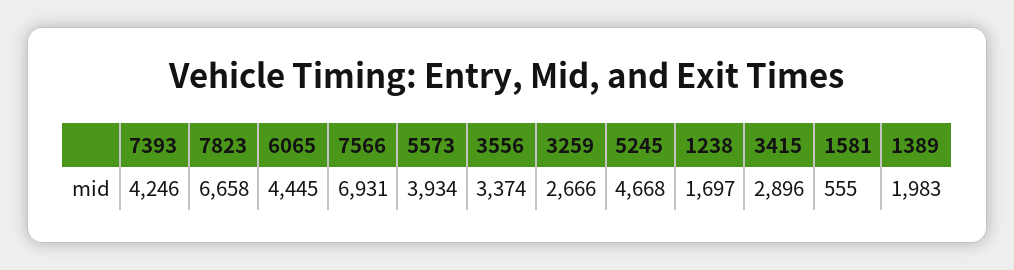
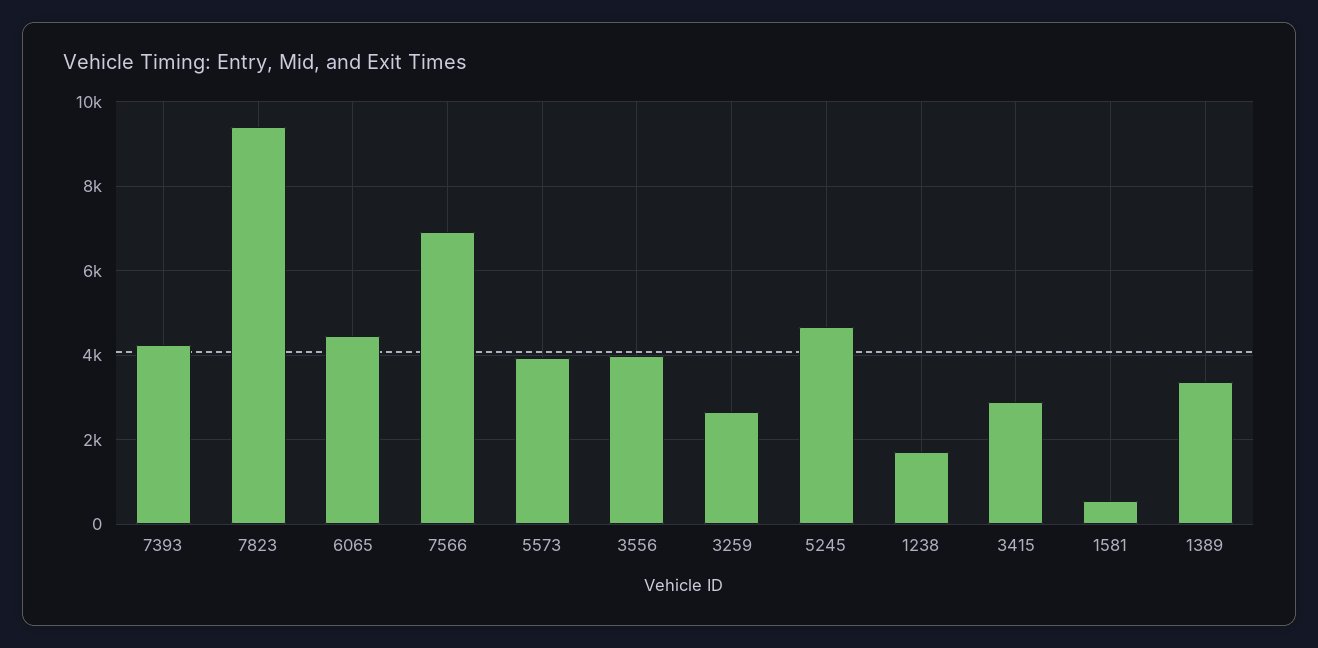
7823: 6658 -> 9400
3556: 3374 -> 4000
1389: 1983 -> 3400

